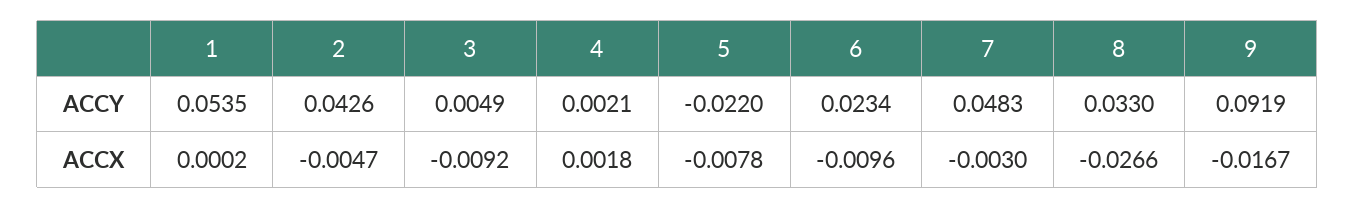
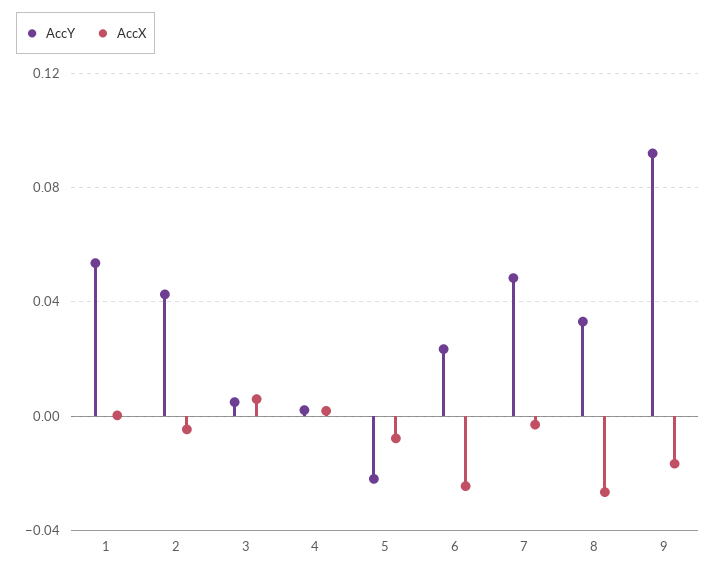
ACCX, 3: -0.0092 -> 0.005
ACCX, 6: -0.0096 -> -0.025

